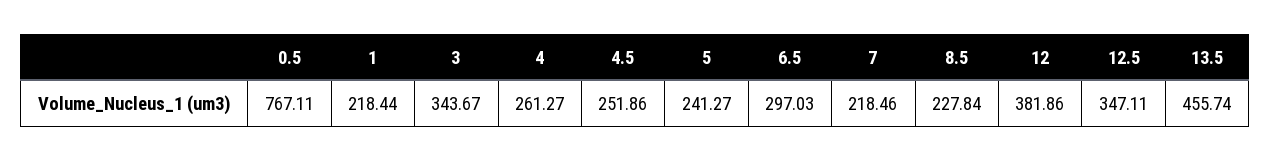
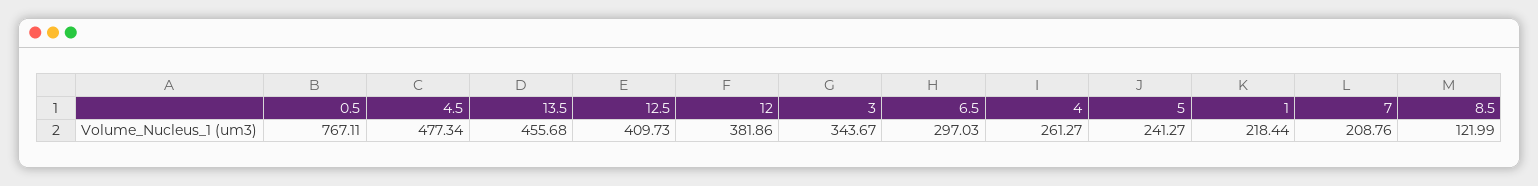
4.5: 251.86 -> 477.34
7: 218.46 -> 208.76
8.5: 227.84 -> 121.99
12.5: 347.11 -> 409.73
13.5: 455.74 -> 455.68

